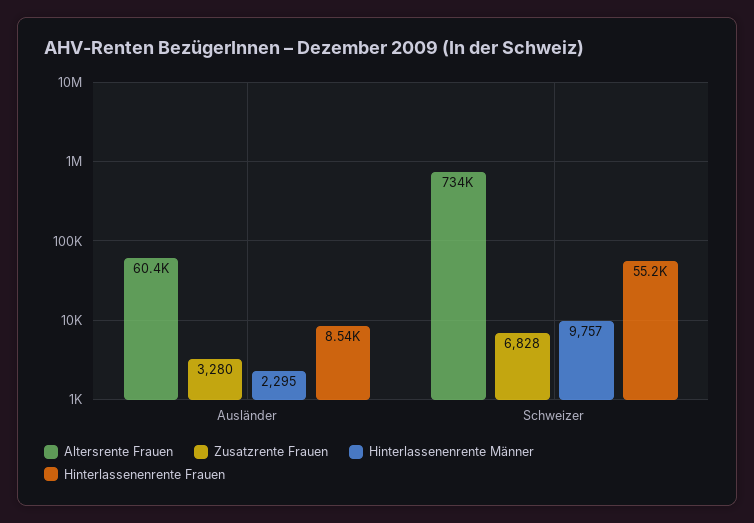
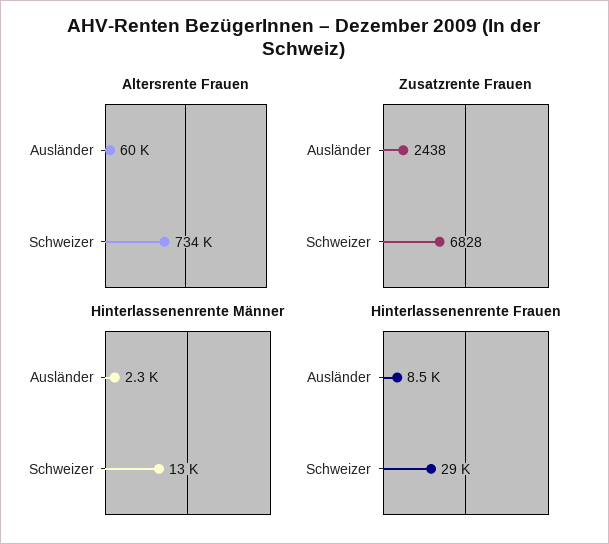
Zusatzrente Frauen, Ausländer: 3280 -> 2438
Hinterlassenenrente Männer, Schweizer: 9757 -> 13000
Hinterlassenenrente Frauen, Schweizer: 55200 -> 29000

